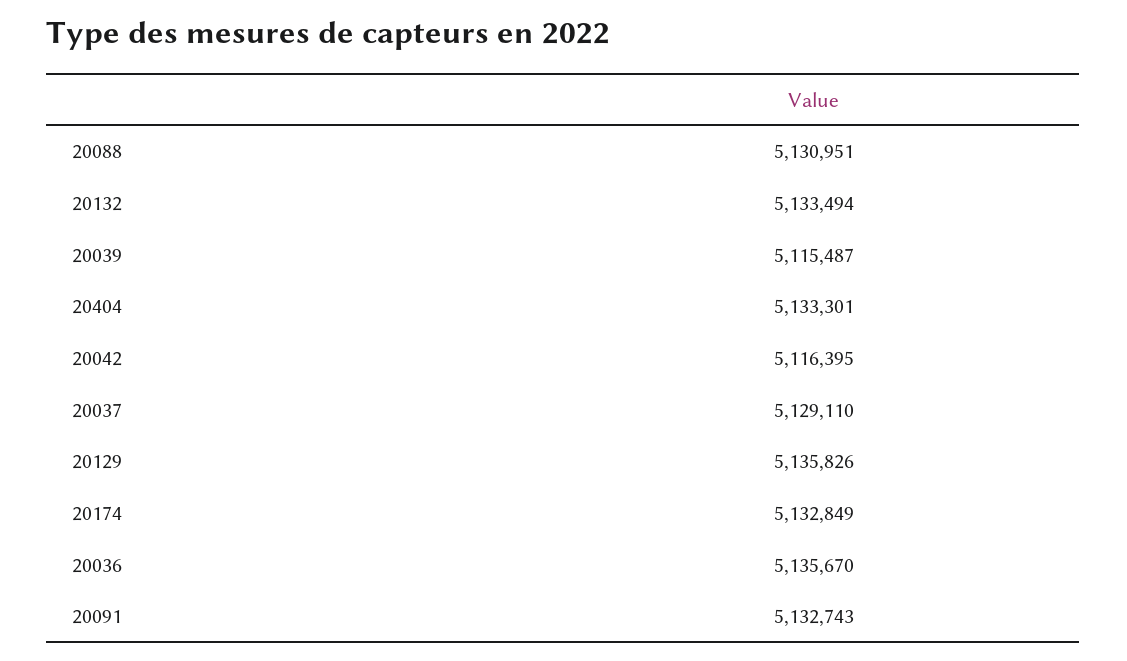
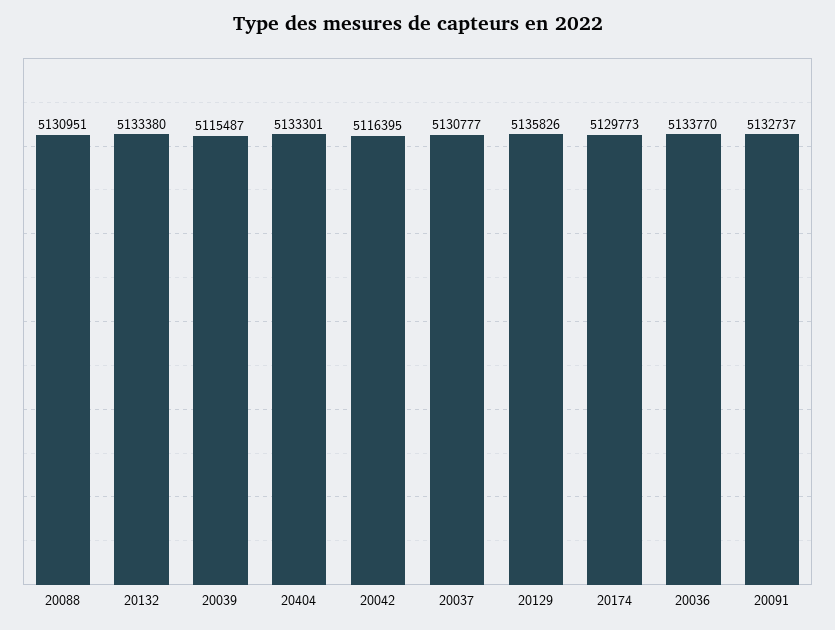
20132: 5133494 -> 5133380
20037: 5129110 -> 5130777
20174: 5132849 -> 5129773
20036: 5135670 -> 5133770
20091: 5132743 -> 5132737

